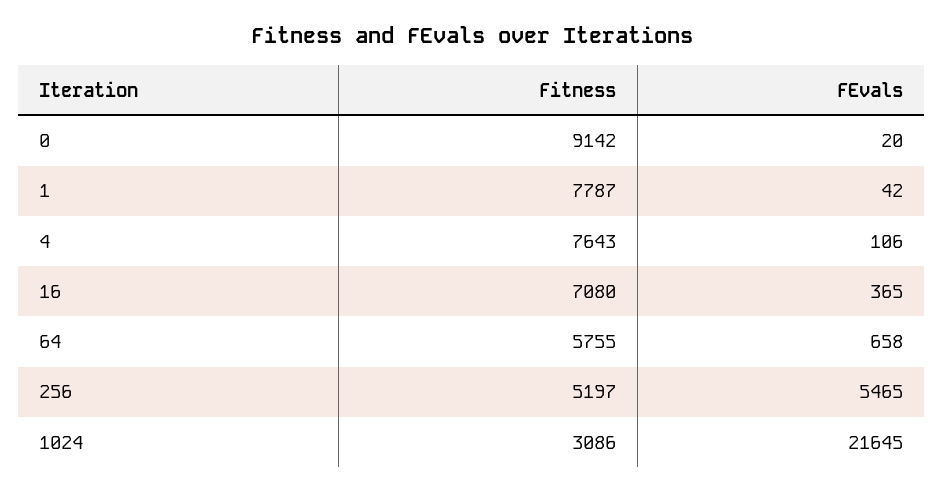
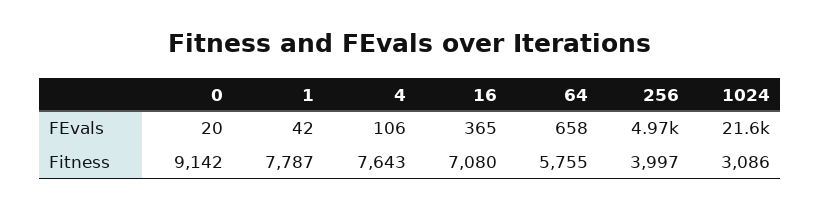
Fitness, 256: 5197 -> 3997
FEvals, 256: 5465 -> 4970

